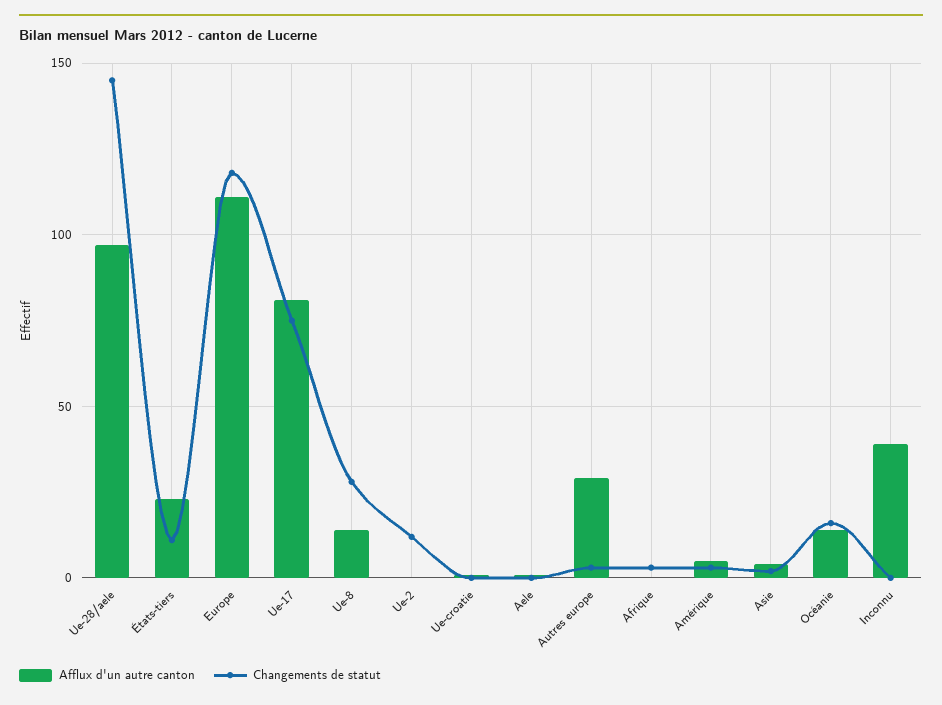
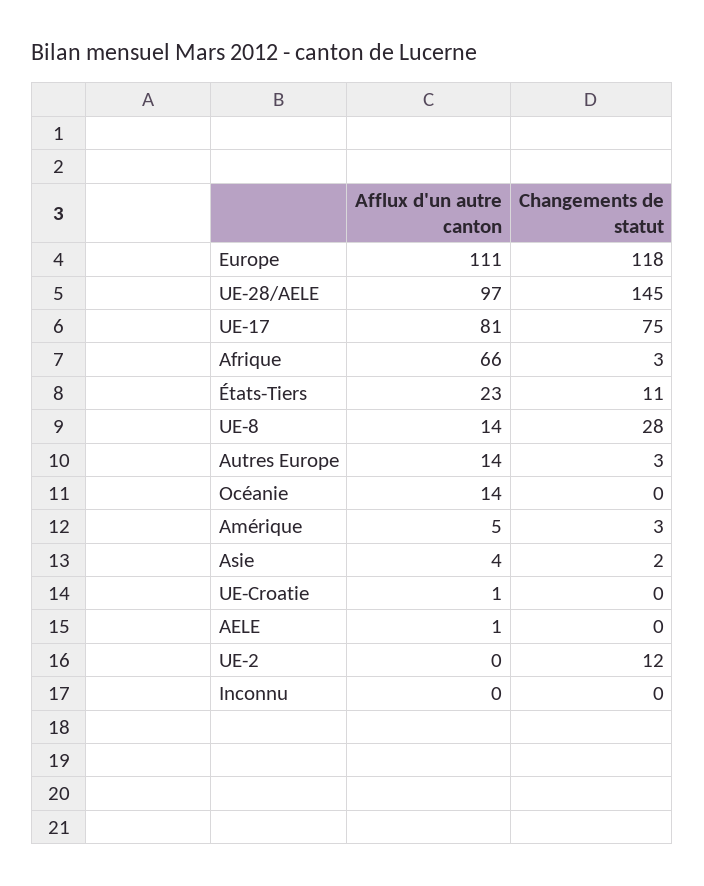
Afflux d'un autre canton, Autres europe: 30 -> 14
Afflux d'un autre canton, Afrique: 0 -> 66
Changements de statut, Océanie: 15 -> 0
Afflux d'un autre canton, Inconnu: 40 -> 0

